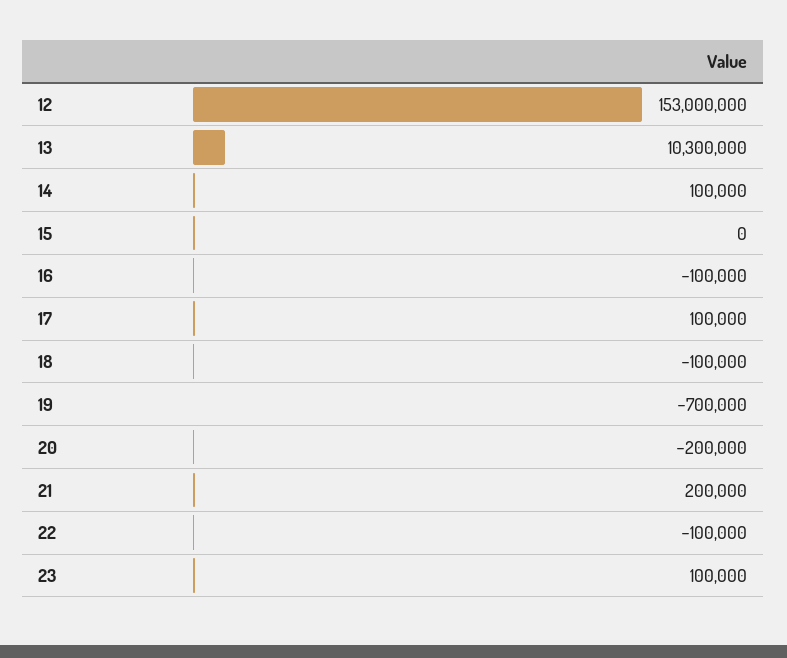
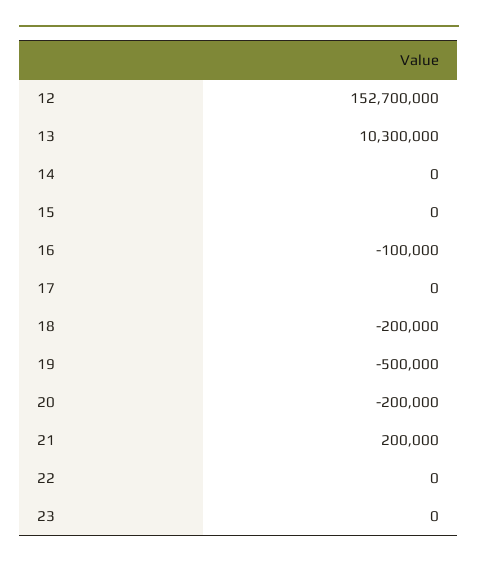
12: 153000000 -> 152700000
14: 100000 -> 0
17: 100000 -> 0
18: -100000 -> -200000
19: -700000 -> -500000
22: -100000 -> 0
23: 100000 -> 0

